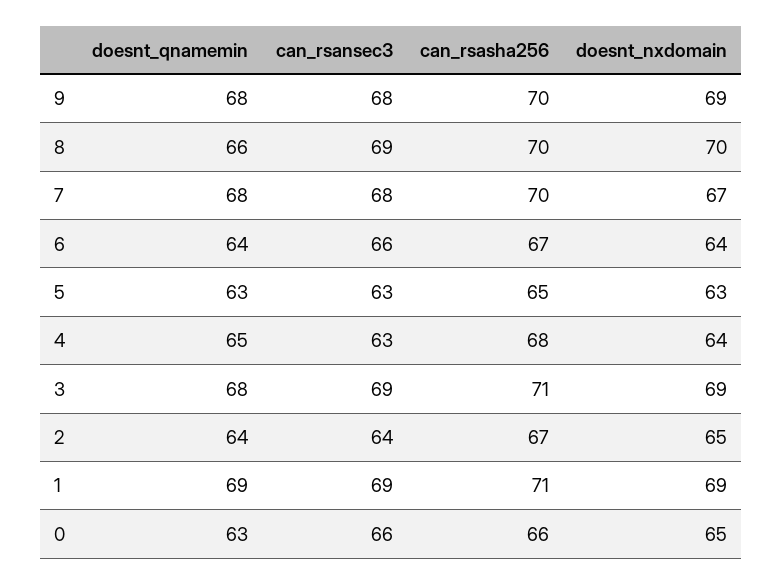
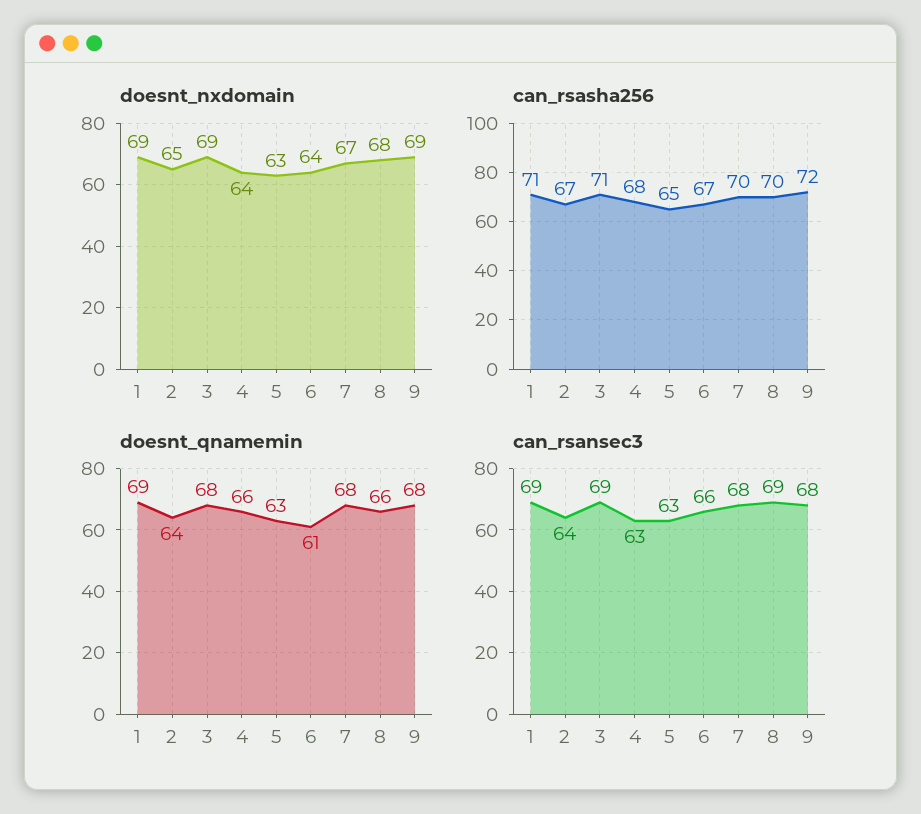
can_rsasha256, 9: 70 -> 72
doesnt_nxdomain, 8: 70 -> 68
doesnt_qnamemin, 6: 64 -> 61
doesnt_qnamemin, 4: 65 -> 66
doesnt_qnamemin, 0: 63 -> none
can_rsansec3, 0: 66 -> none
can_rsasha256, 0: 66 -> none
doesnt_nxdomain, 0: 65 -> none

